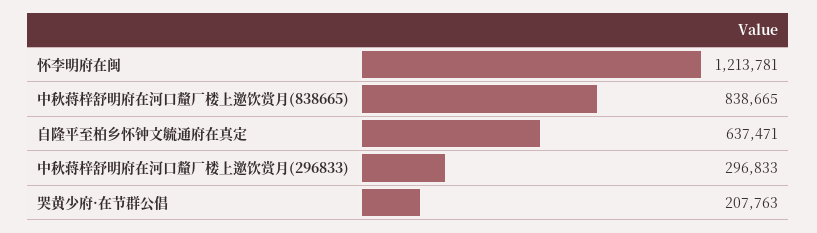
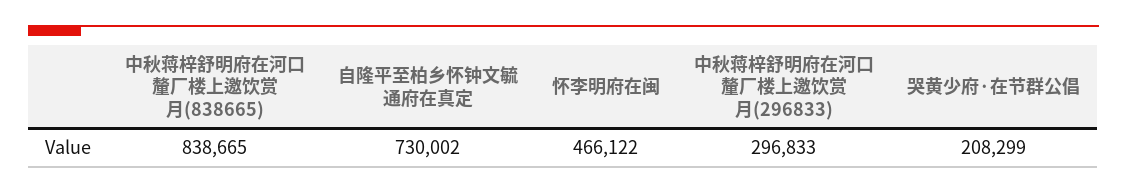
怀李明府在闽: 1213781 -> 466122
自隆平至柏乡怀钟文毓通府在真定: 637471 -> 730002
哭黄少府·在节群公倡: 207763 -> 208299

